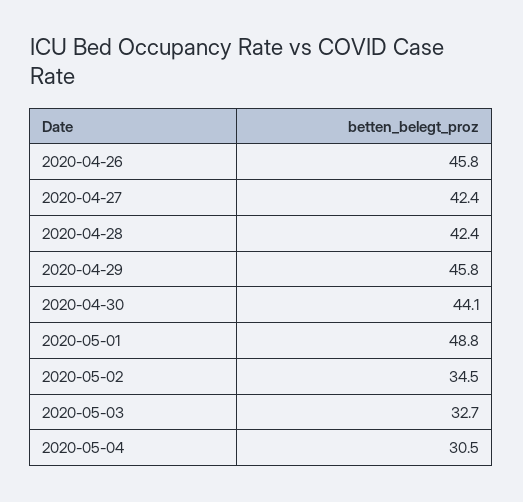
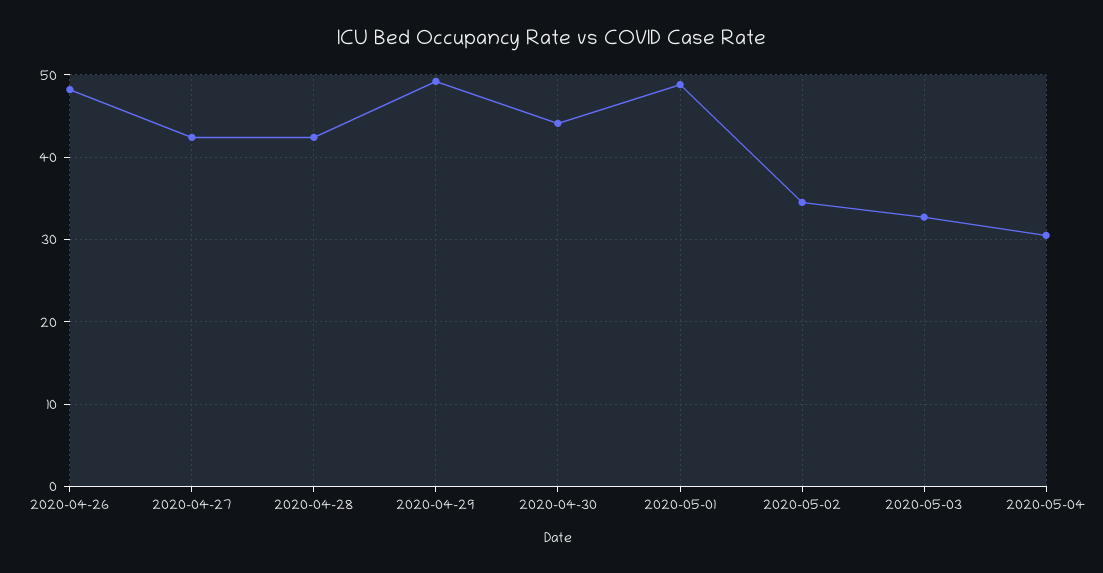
2020-04-26: 45.8 -> 48
2020-04-29: 45.8 -> 49

